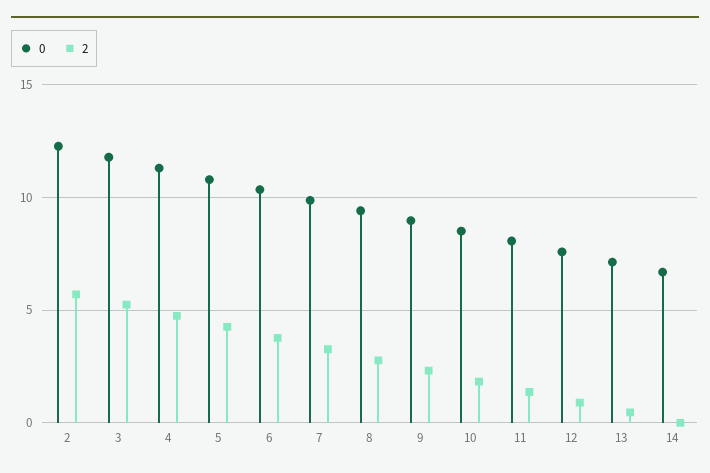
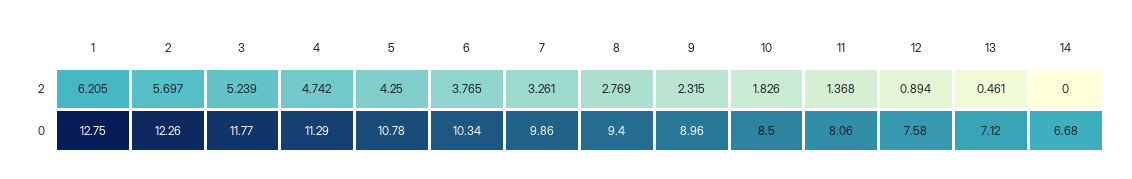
2, 1: none -> 6.205
0, 1: none -> 12.75

